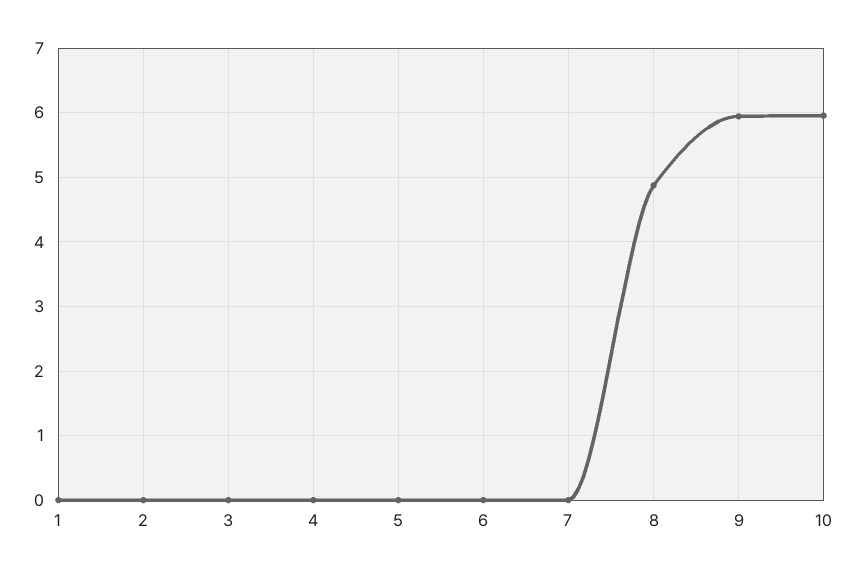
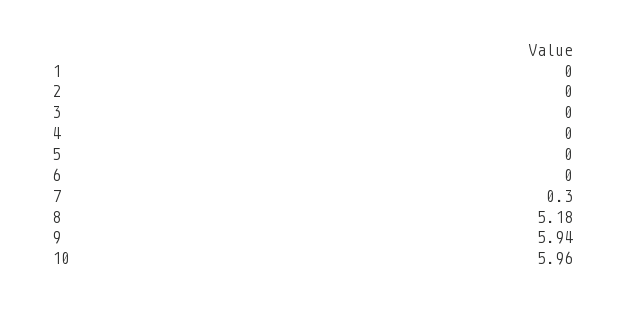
7: 0 -> 0.3
8: 4.9 -> 5.18

